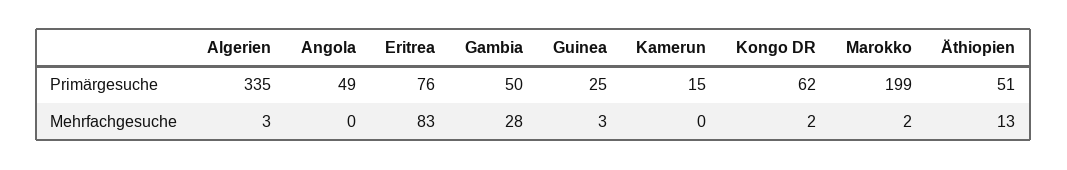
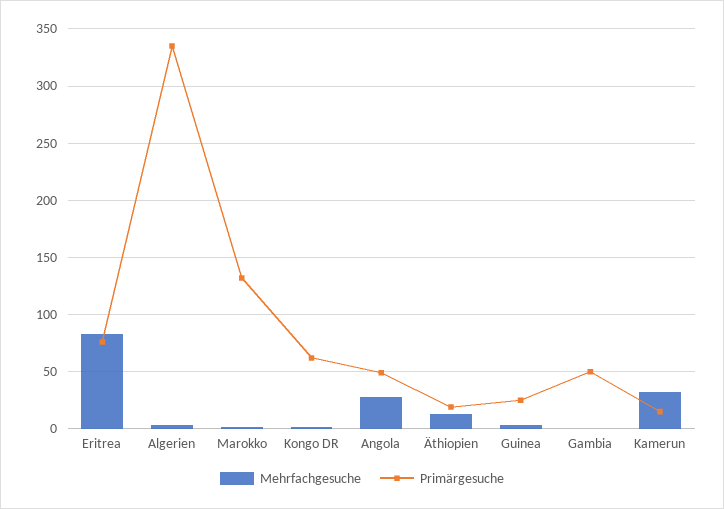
Primärgesuche, Marokko: 199 -> 130
Primärgesuche, Äthiopien: 51 -> 20
Mehrfachgesuche, Angola: 0 -> 30
Mehrfachgesuche, Gambia: 28 -> 0
Mehrfachgesuche, Kamerun: 0 -> 30

